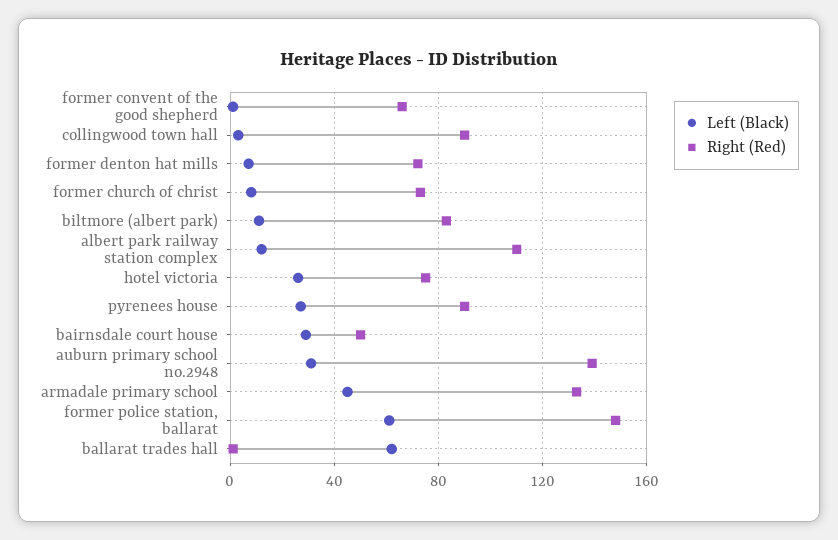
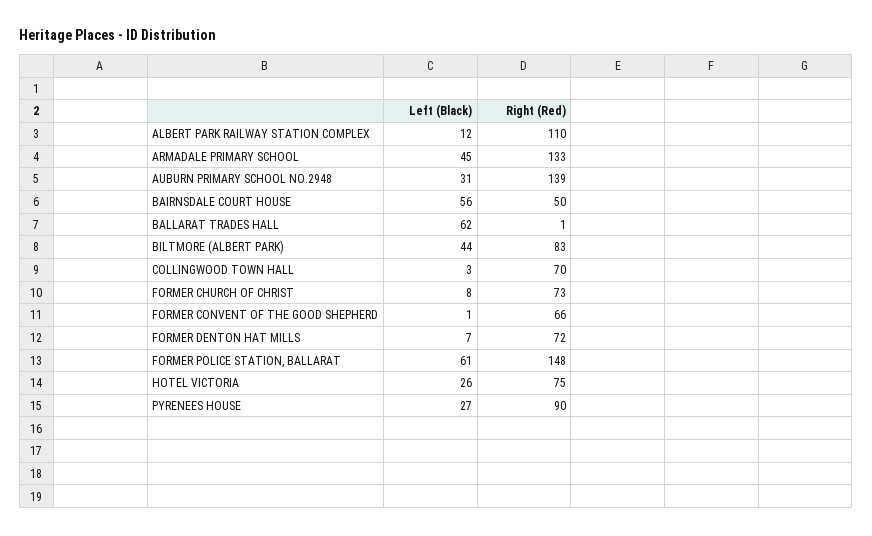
Right (Red), collingwood town hall: 90 -> 70
Left (Black), biltmore (albert park): 10 -> 44
Left (Black), bairnsdale court house: 30 -> 56

